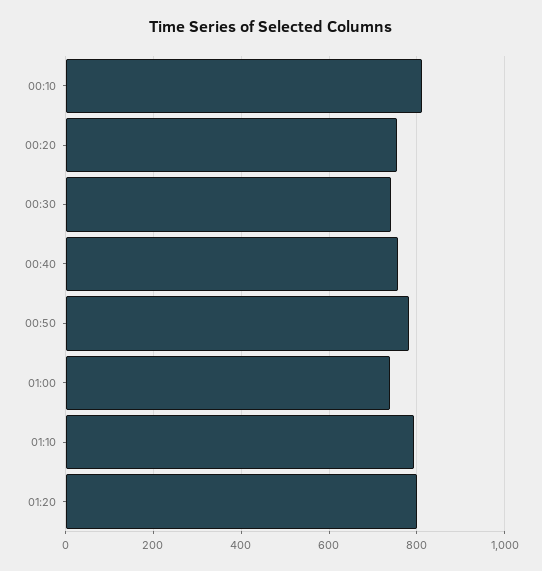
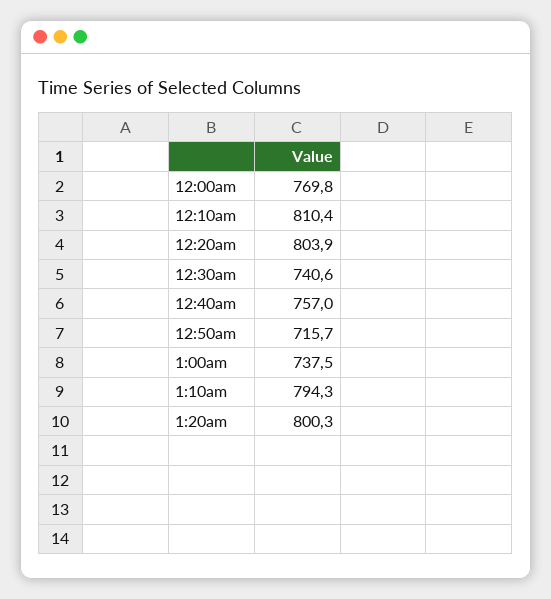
00:20: 760 -> 803.9
00:50: 780 -> 715.7
12:00am: none -> 769.8

